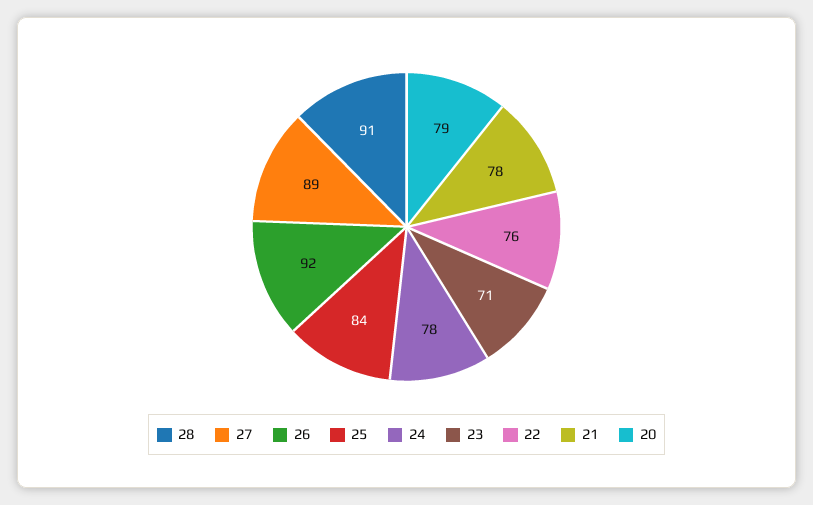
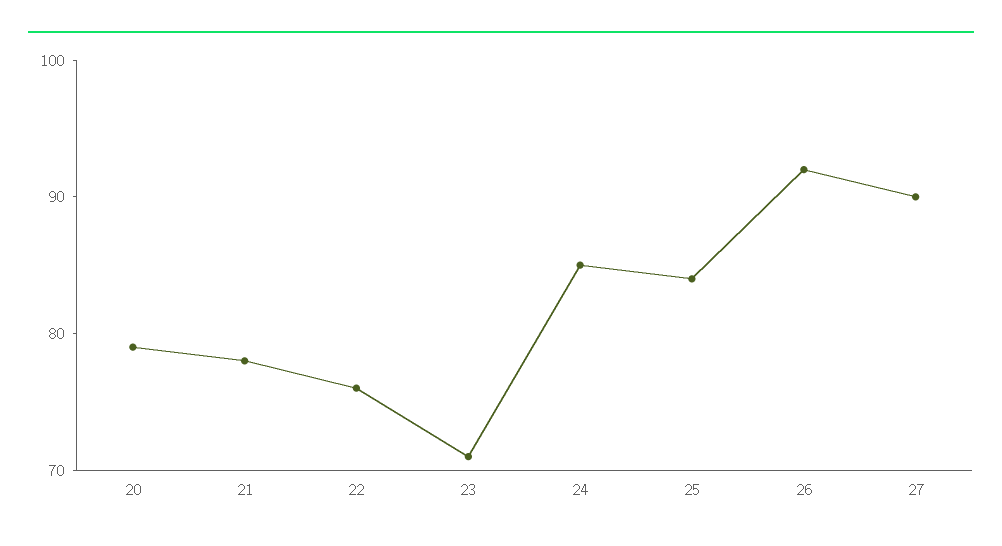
28: 91 -> none
27: 89 -> 90
24: 78 -> 85

